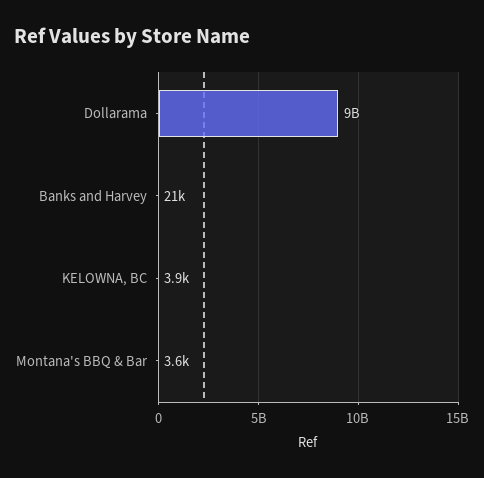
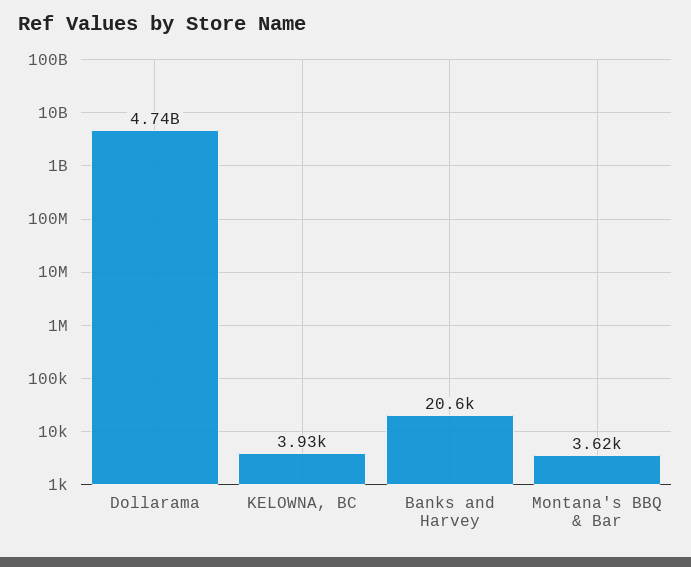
Dollarama: 9000000000 -> 4740000000

